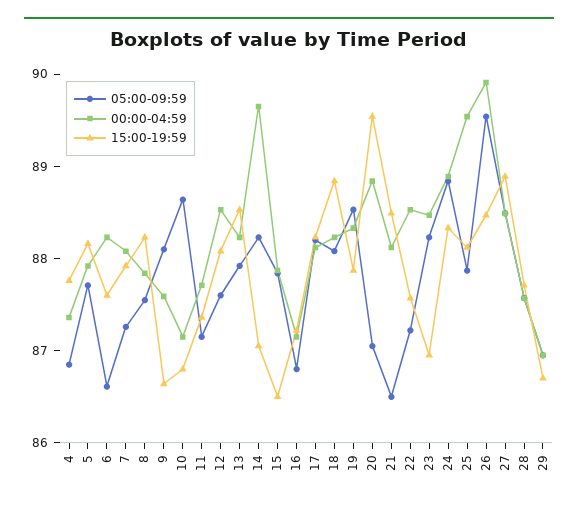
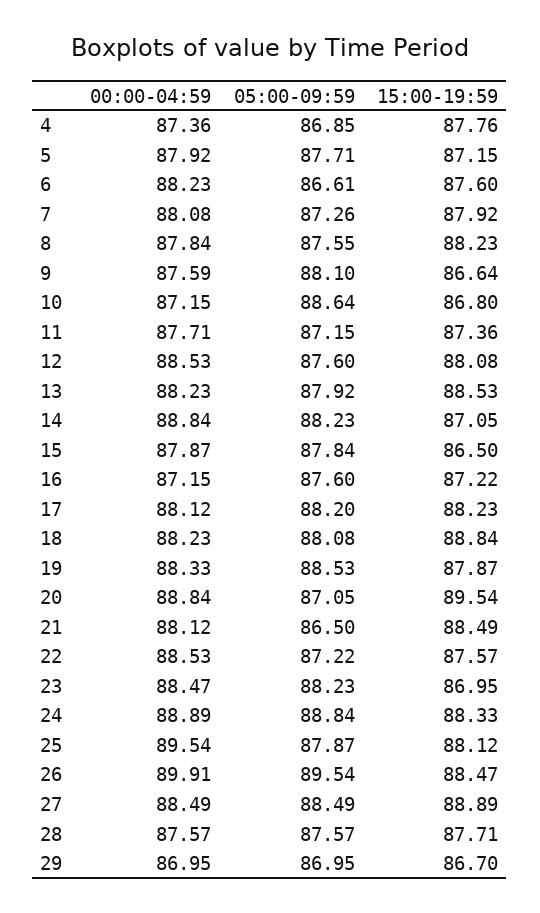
15:00-19:59, 5: 88.2 -> 87.15
00:00-04:59, 14: 89.6 -> 88.84
05:00-09:59, 16: 86.8 -> 87.6

